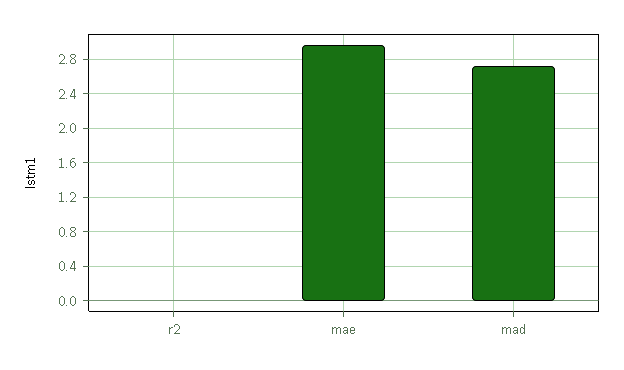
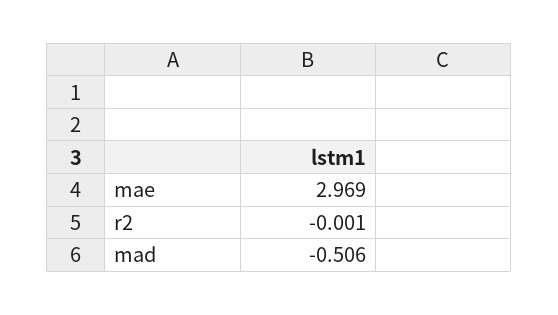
mad: 2.7 -> -0.506

